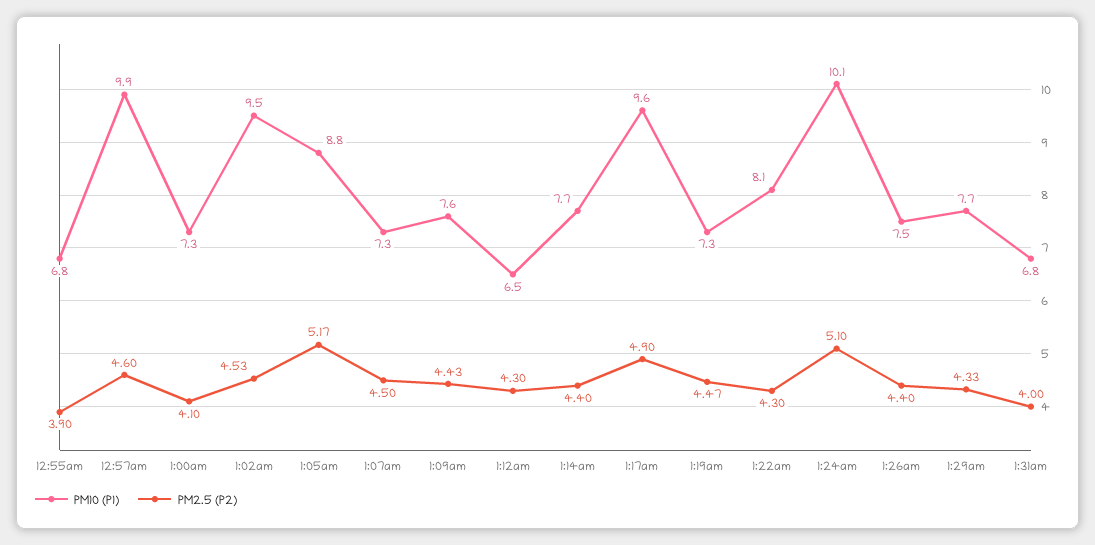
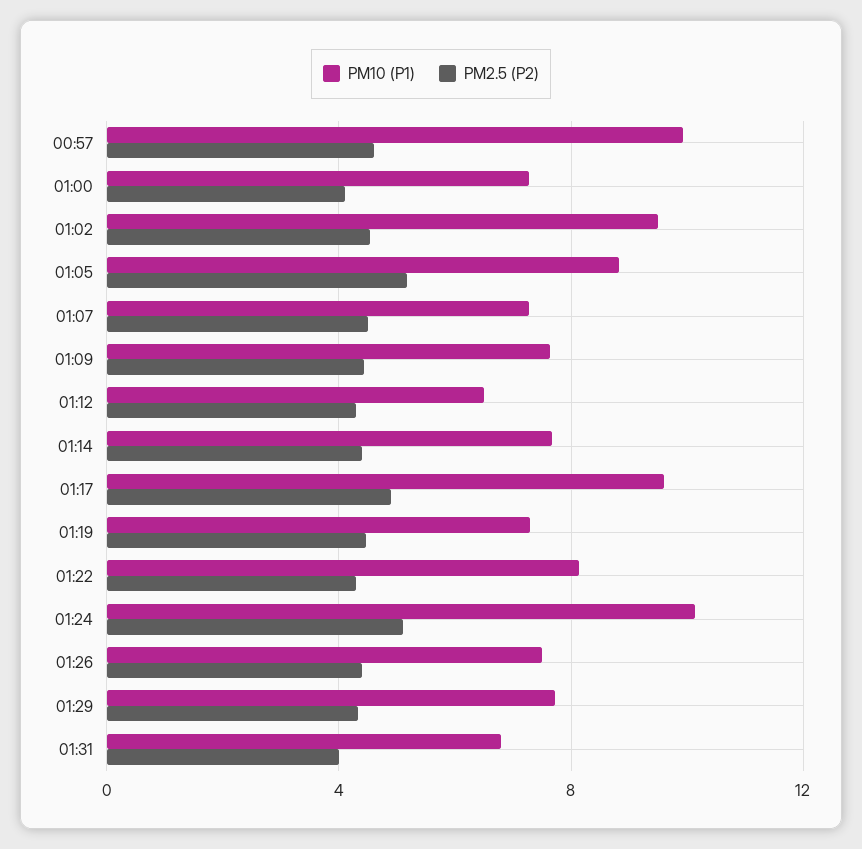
PM10 (P1), 12:55am: 6.8 -> none
PM2.5 (P2), 12:55am: 3.9 -> none

